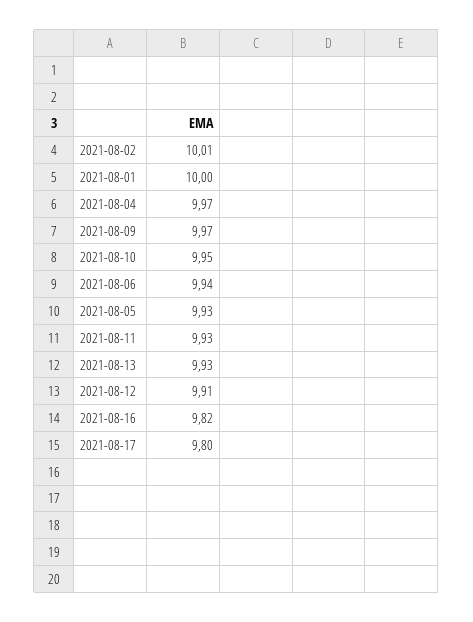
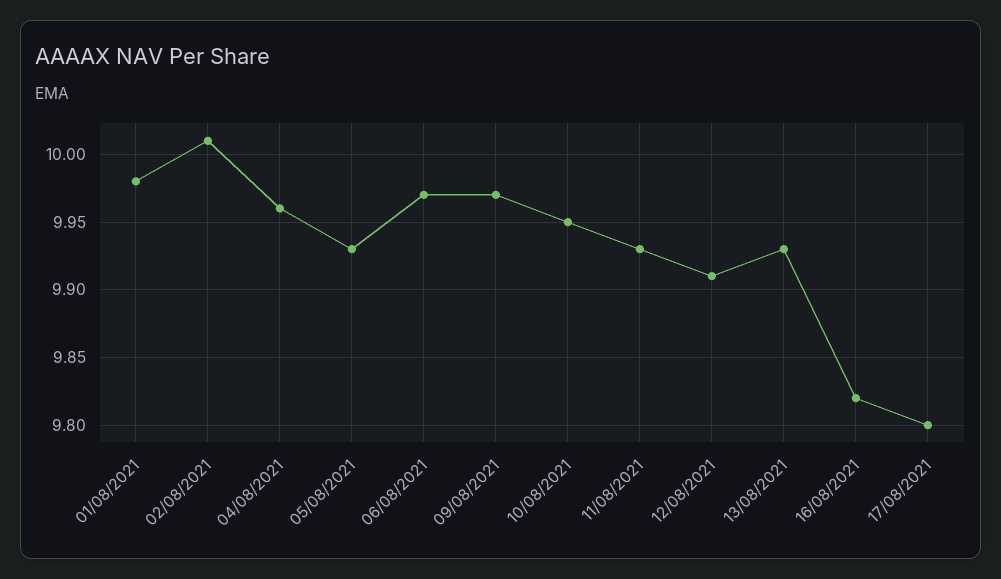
2021-08-01: 10 -> 9.98
2021-08-04: 9.97 -> 9.96
2021-08-06: 9.94 -> 9.97

